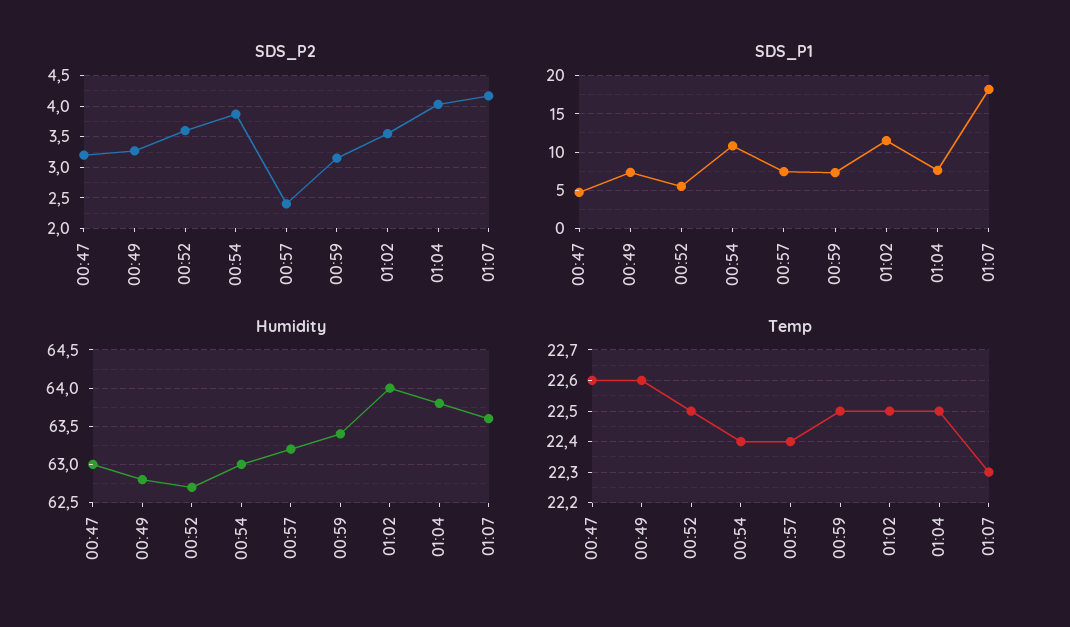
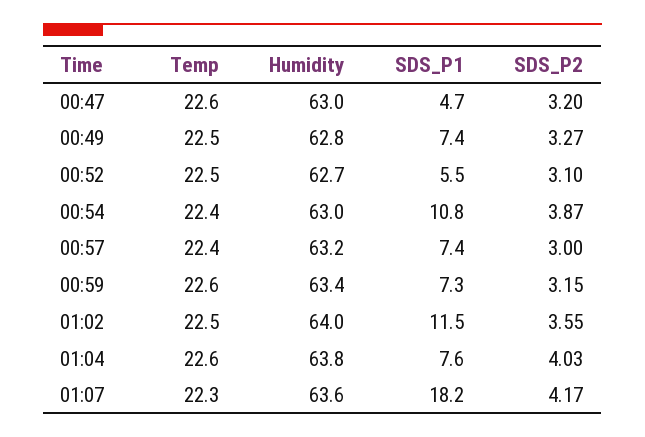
SDS_P2, 00:52: 3.6 -> 3.1
SDS_P2, 00:57: 2.4 -> 3
Temp, 00:49: 22.6 -> 22.5
Temp, 00:59: 22.5 -> 22.6
Temp, 01:04: 22.5 -> 22.6

